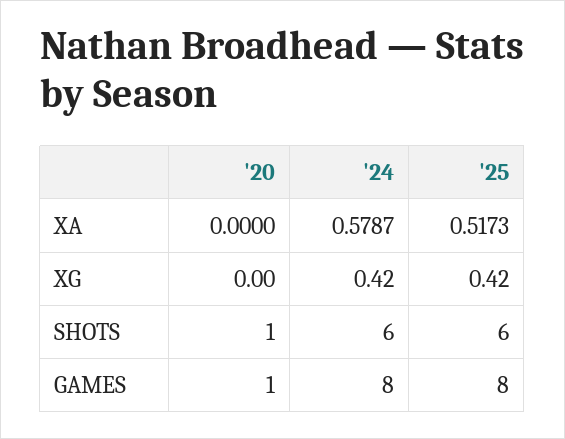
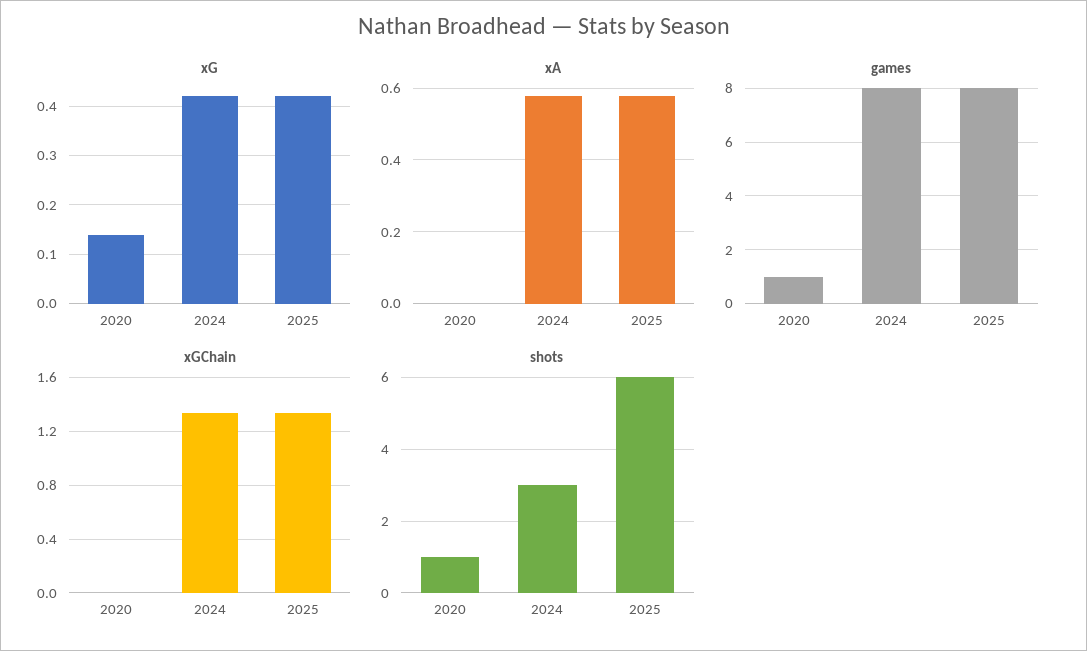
XA, '25: 0.5173 -> 0.58
XG, '20: 0 -> 0.15
SHOTS, '24: 6 -> 3
xGChain, '20: none -> 0
xGChain, '24: none -> 1.35
xGChain, '25: none -> 1.35

